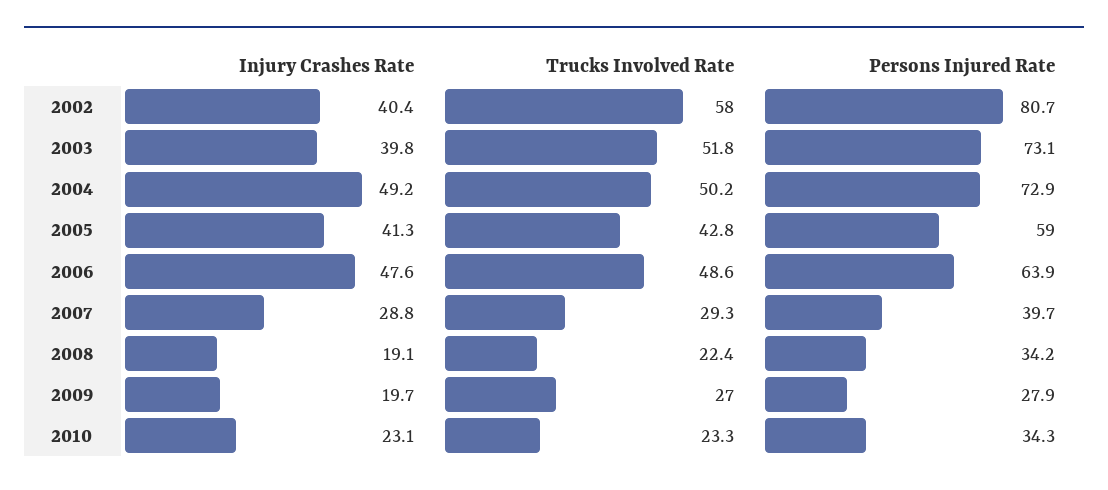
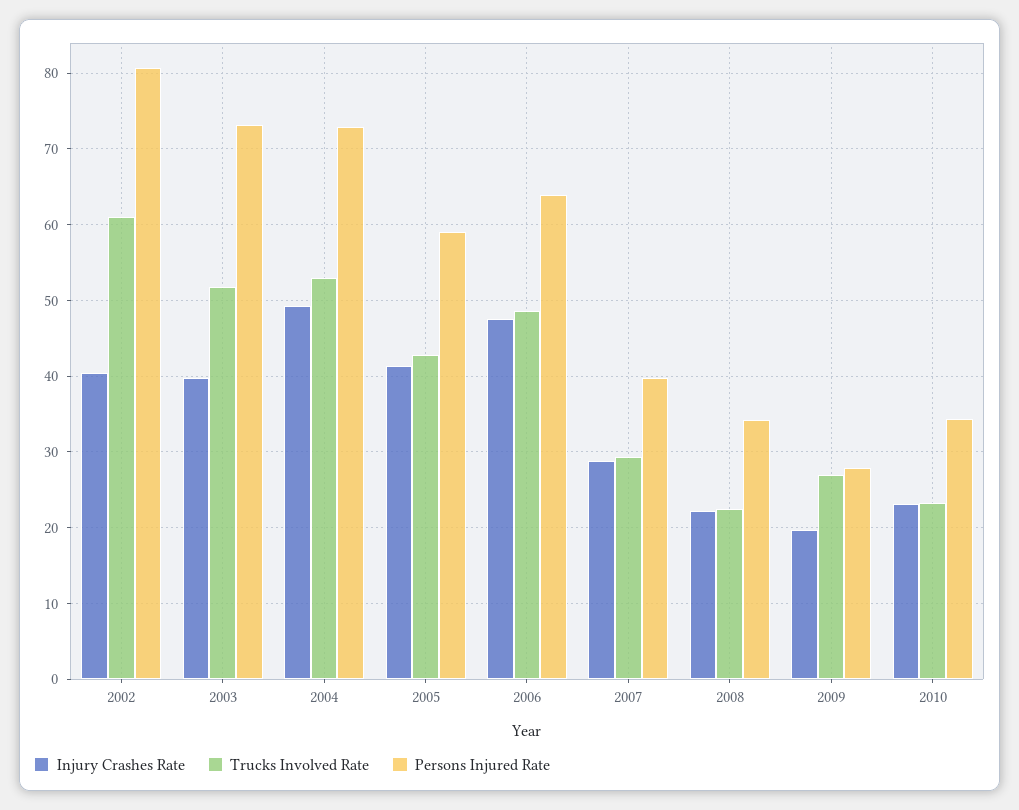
Trucks Involved Rate, 2002: 58 -> 61
Trucks Involved Rate, 2004: 50.2 -> 53
Injury Crashes Rate, 2008: 19.1 -> 22

